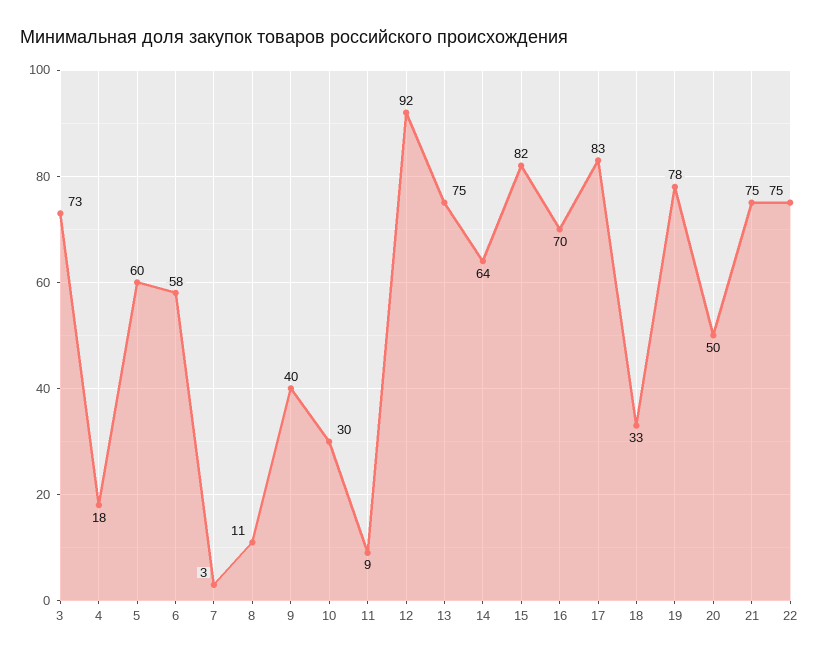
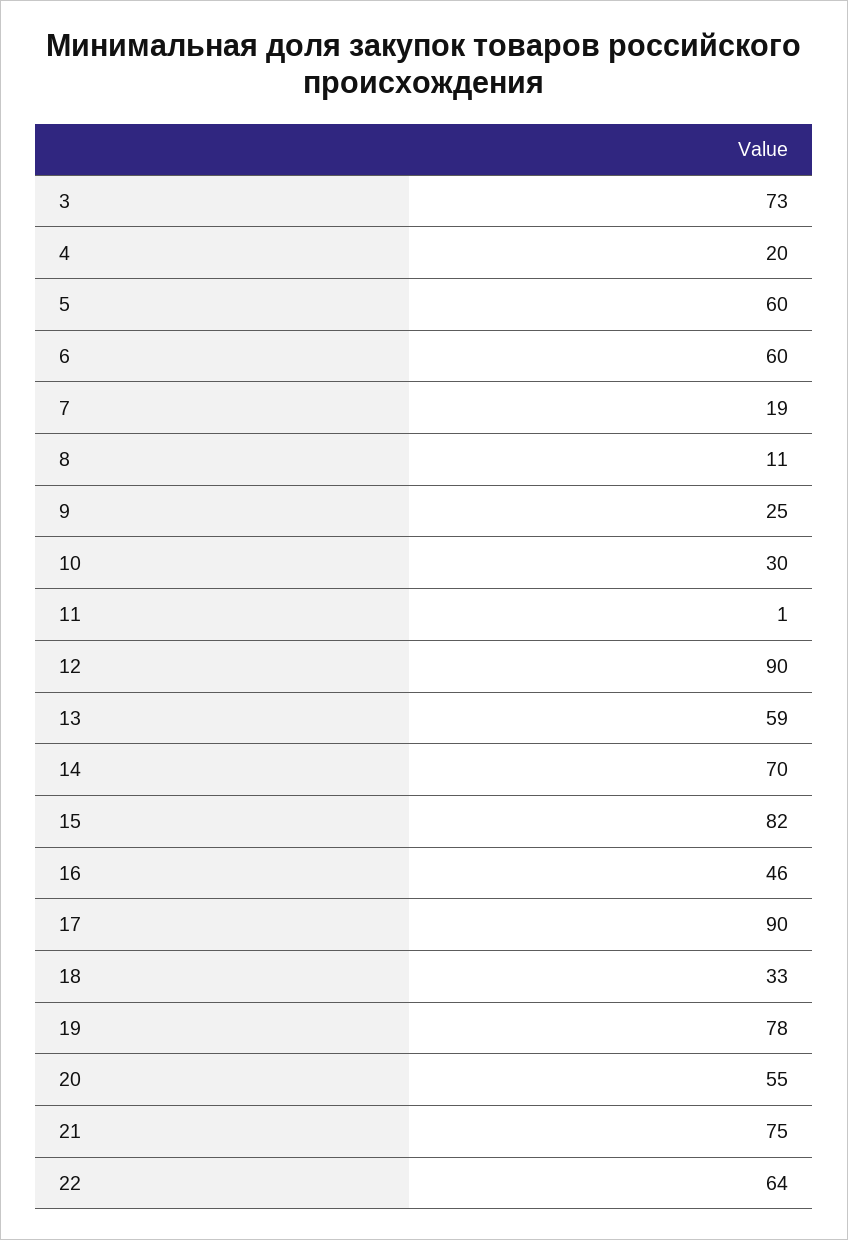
4: 18 -> 20
6: 58 -> 60
7: 3 -> 19
9: 40 -> 25
11: 9 -> 1
12: 92 -> 90
13: 75 -> 59
14: 64 -> 70
16: 70 -> 46
17: 83 -> 90
20: 50 -> 55
22: 75 -> 64

